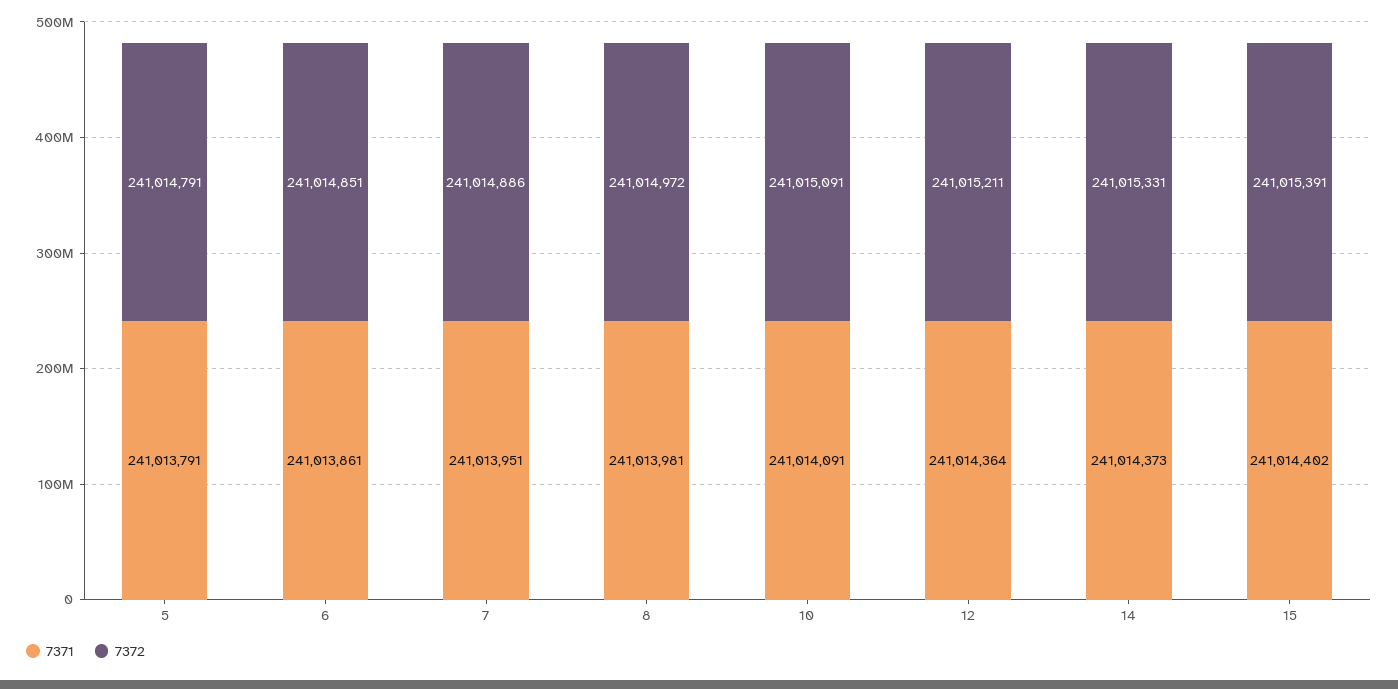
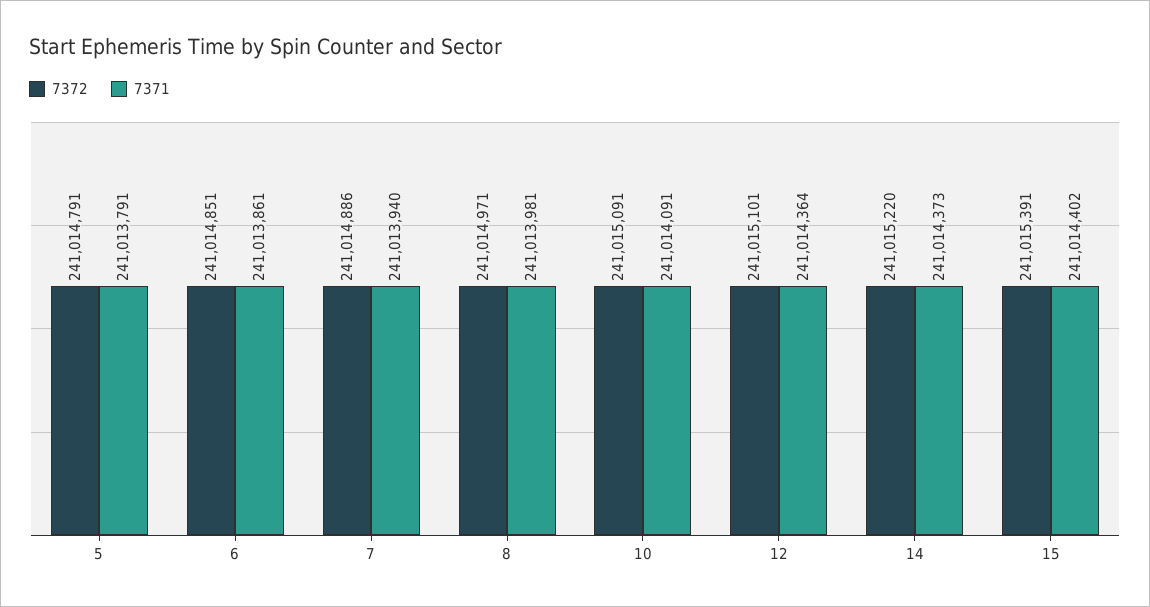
7371, 7: 241013951 -> 241013940
7372, 8: 241014972 -> 241014971
7372, 12: 241015211 -> 241015101
7372, 14: 241015331 -> 241015220

